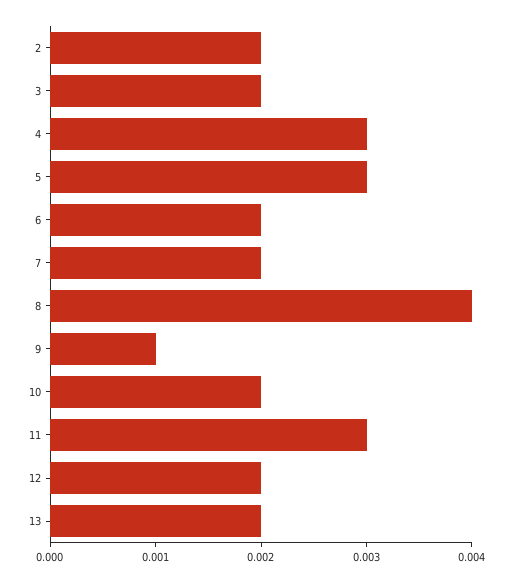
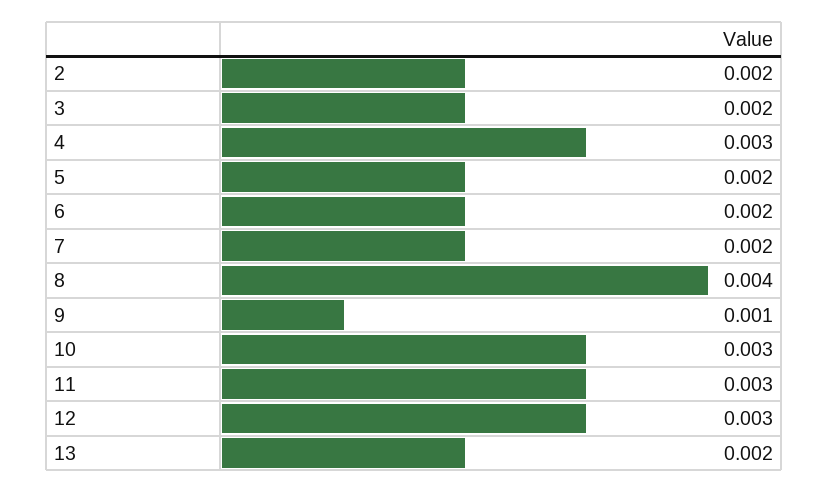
5: 0.003 -> 0.002
10: 0.002 -> 0.003
12: 0.002 -> 0.003

